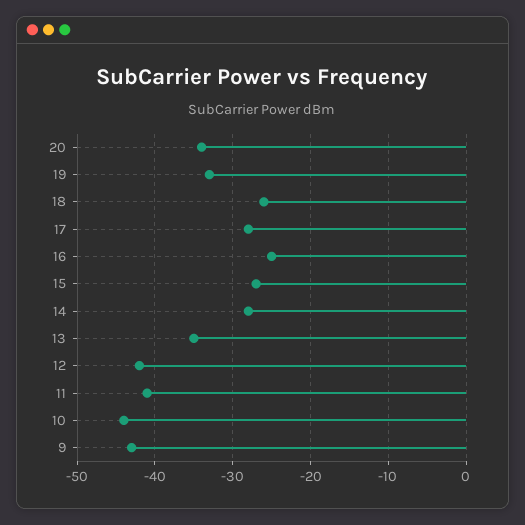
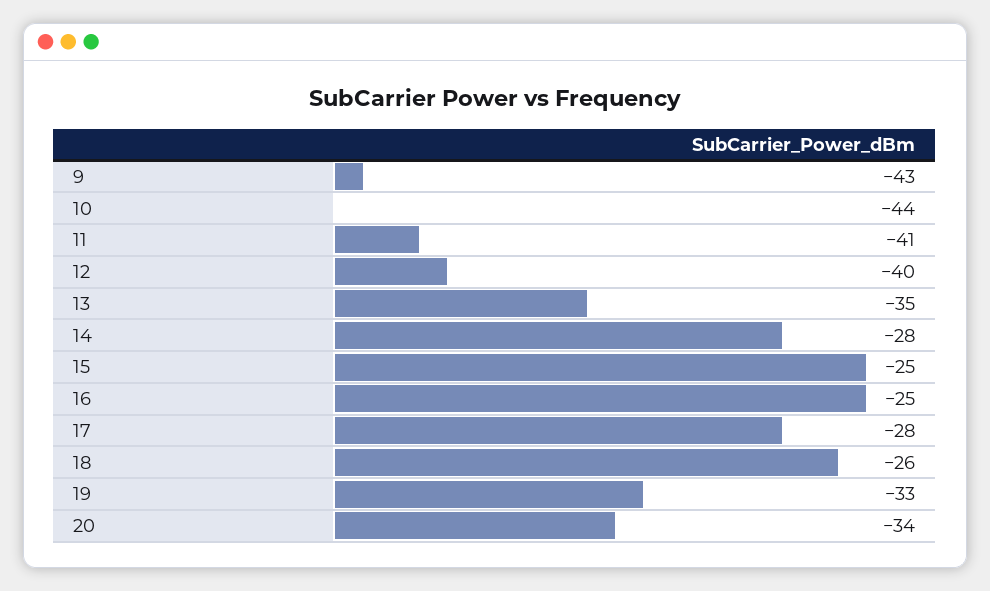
15: -27 -> -25
12: -42 -> -40

